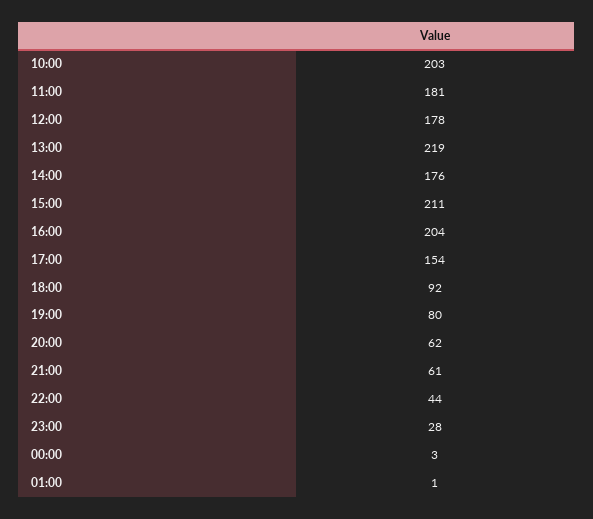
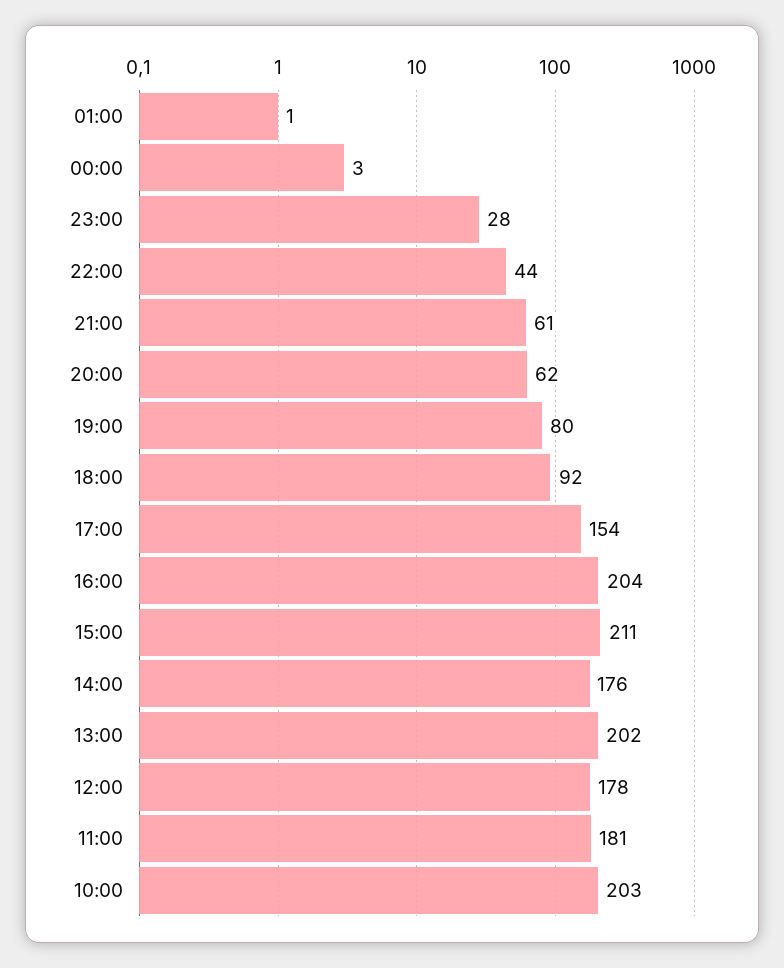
13:00: 219 -> 202

